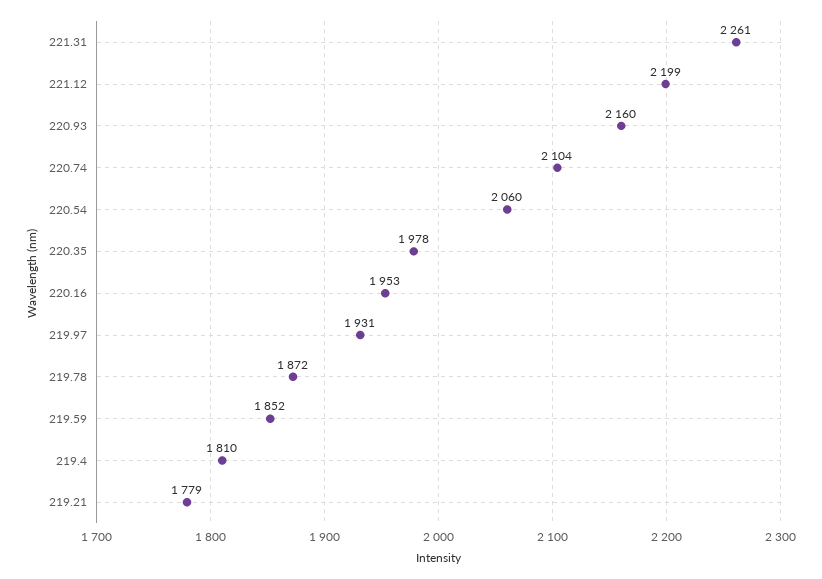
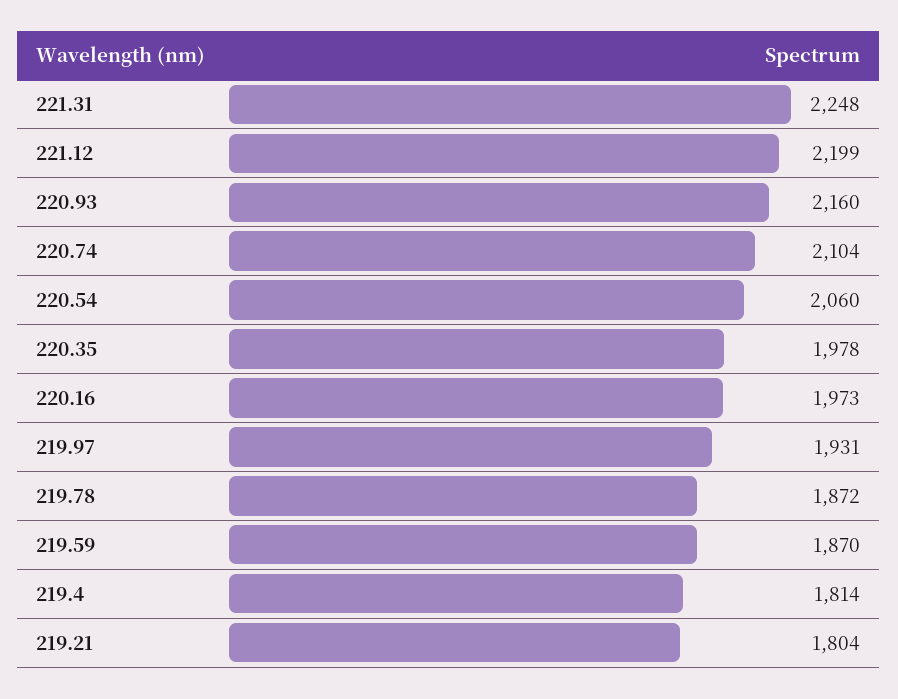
221.31: 2261 -> 2248
220.16: 1953 -> 1973
219.59: 1852 -> 1870
219.4: 1810 -> 1814
219.21: 1779 -> 1804

